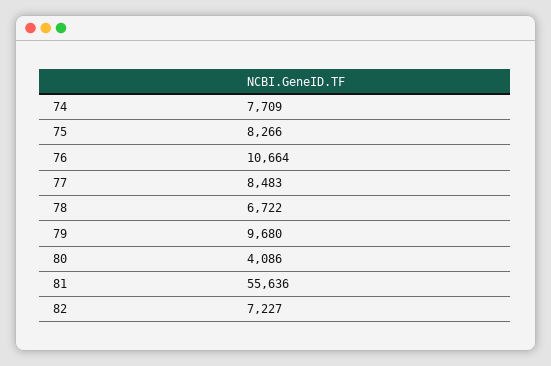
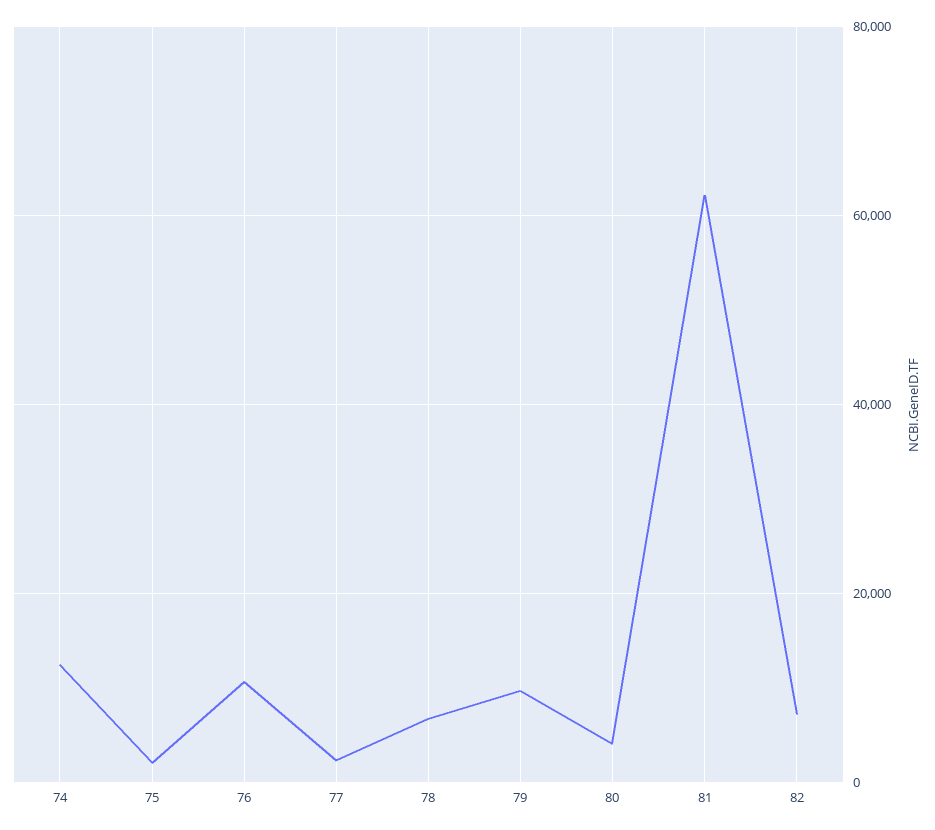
74: 7709 -> 12000
75: 8266 -> 2000
77: 8483 -> 2000
81: 55636 -> 62000

